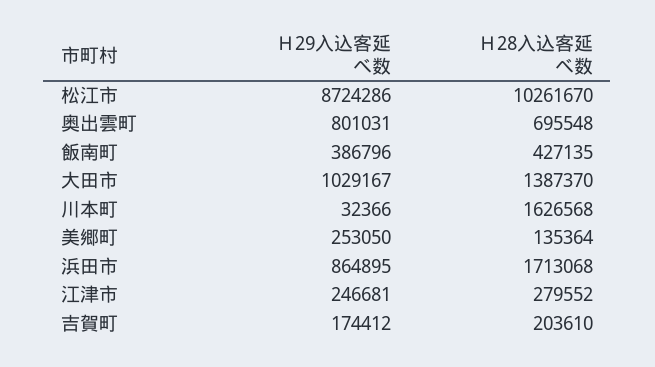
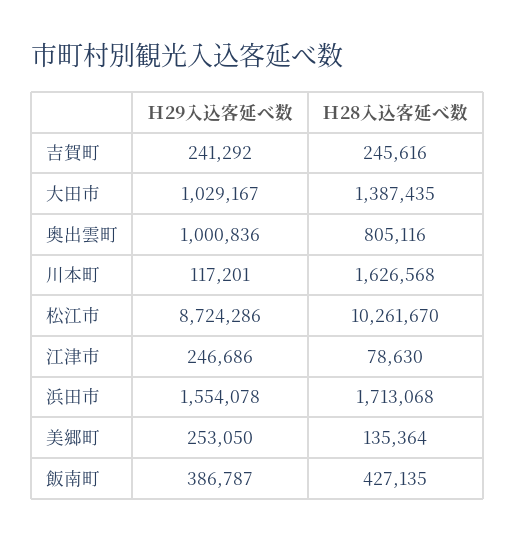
Ｈ29入込客延べ数, 奥出雲町: 801031 -> 1000836
Ｈ28入込客延べ数, 奥出雲町: 695548 -> 805116
Ｈ29入込客延べ数, 飯南町: 386796 -> 386787
Ｈ28入込客延べ数, 大田市: 1387370 -> 1387435
Ｈ29入込客延べ数, 川本町: 32366 -> 117201
Ｈ29入込客延べ数, 浜田市: 864895 -> 1554078
Ｈ29入込客延べ数, 江津市: 246681 -> 246686
Ｈ28入込客延べ数, 江津市: 279552 -> 78630
Ｈ29入込客延べ数, 吉賀町: 174412 -> 241292
Ｈ28入込客延べ数, 吉賀町: 203610 -> 245616

